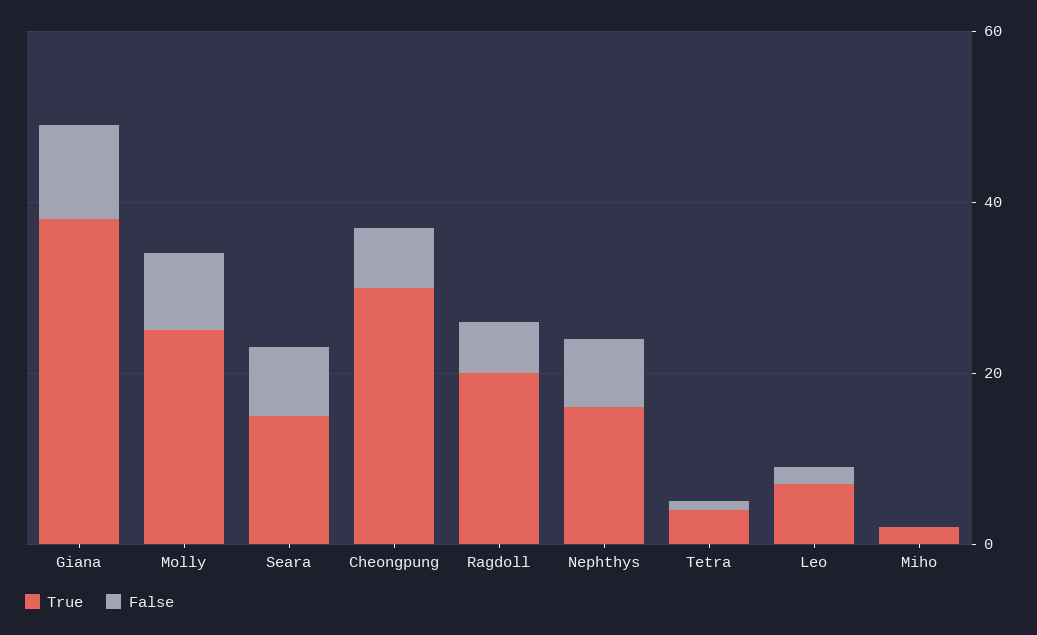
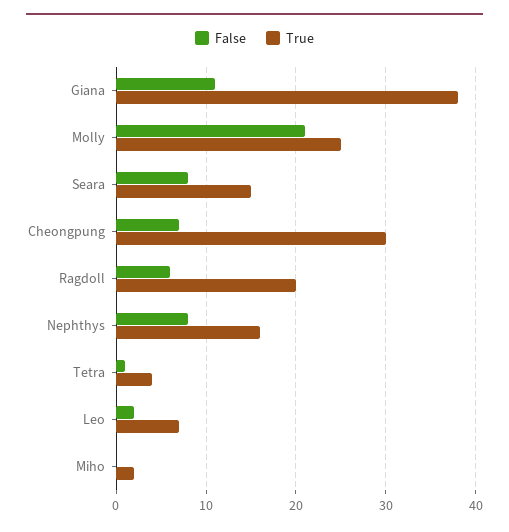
False, Molly: 10 -> 21

